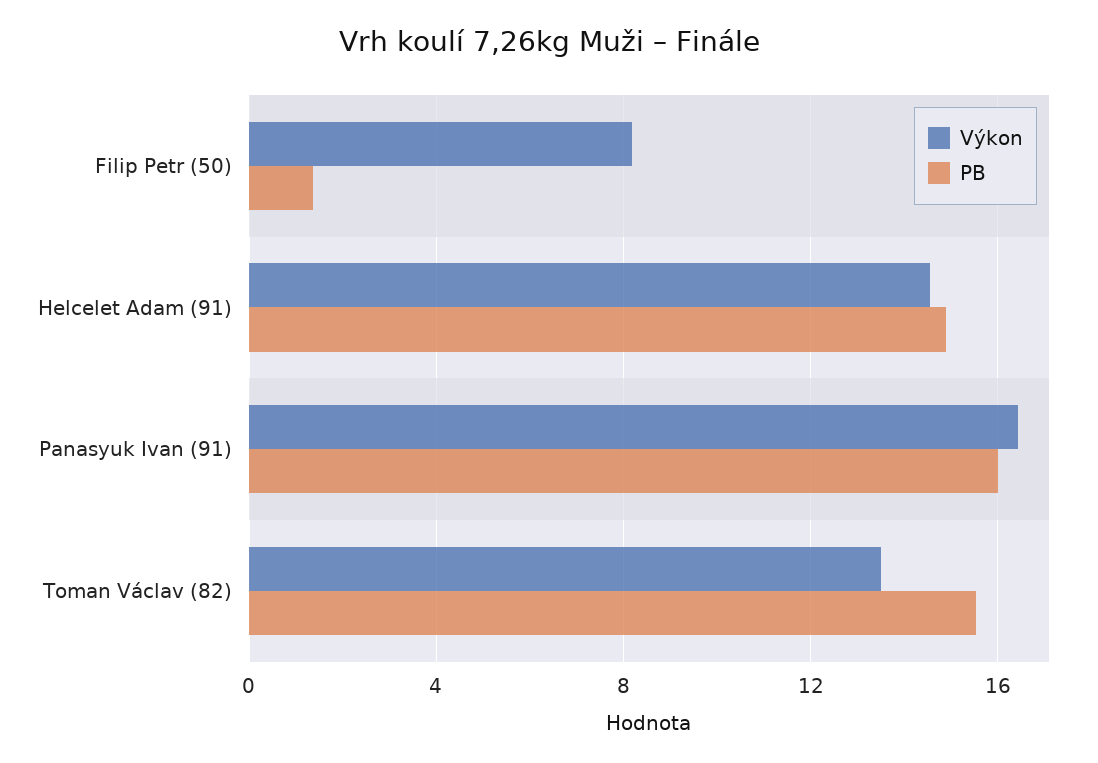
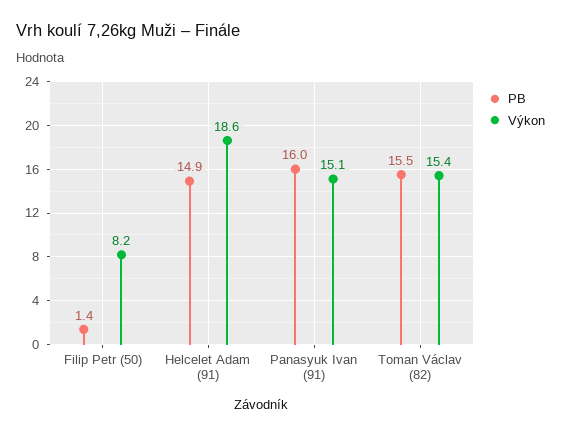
Výkon, Helcelet Adam (91): 14.5 -> 18.6
Výkon, Panasyuk Ivan (91): 16.5 -> 15.1
Výkon, Toman Václav (82): 13.5 -> 15.4

